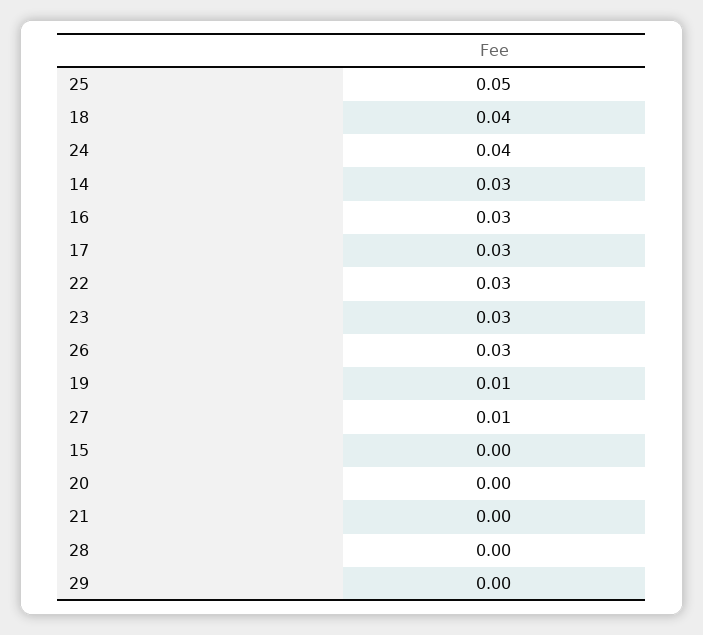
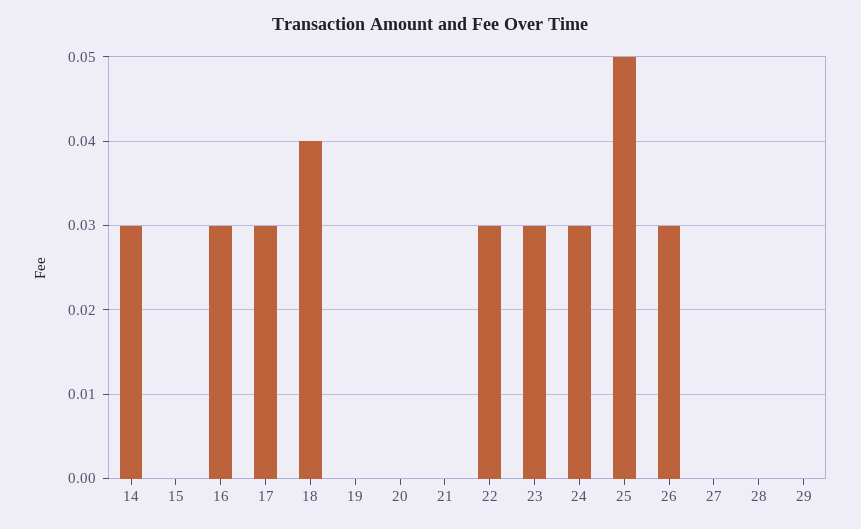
24: 0.04 -> 0.03
19: 0.01 -> 0
27: 0.01 -> 0

